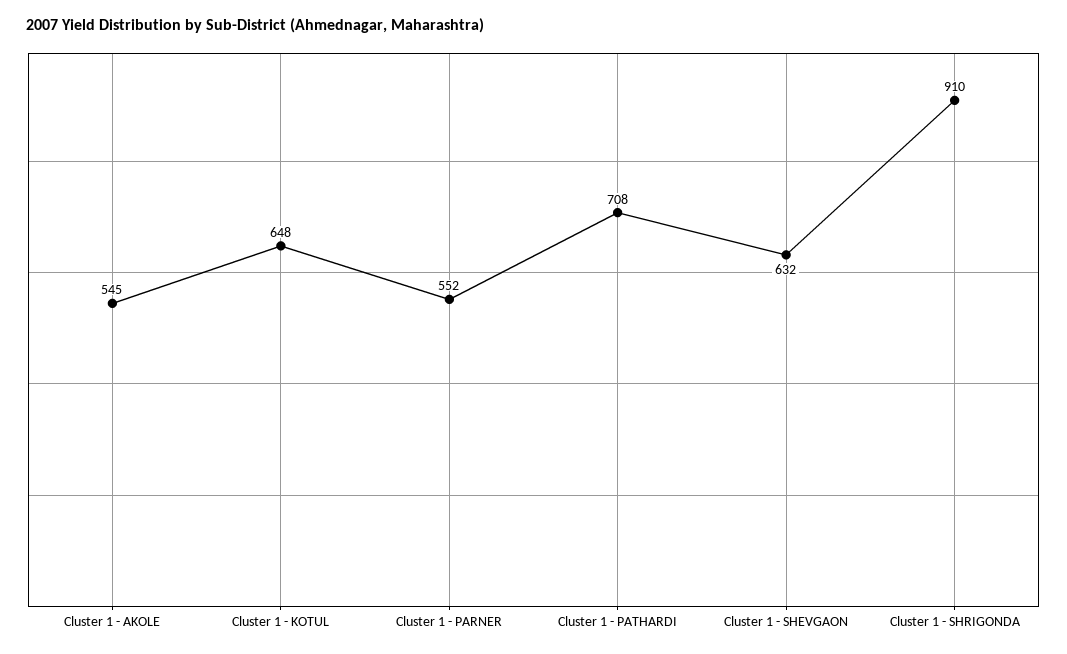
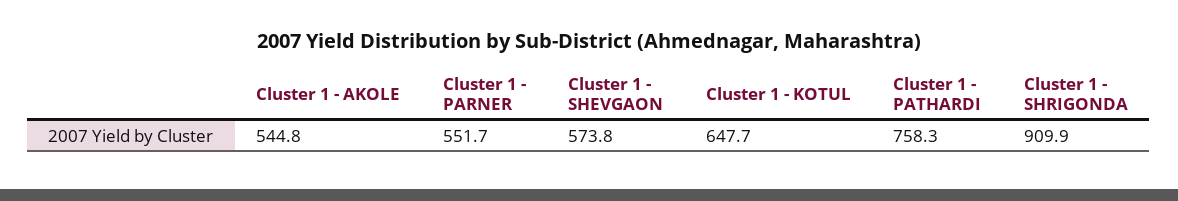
Cluster 1 - PATHARDI: 708 -> 758.3
Cluster 1 - SHEVGAON: 632 -> 573.8

